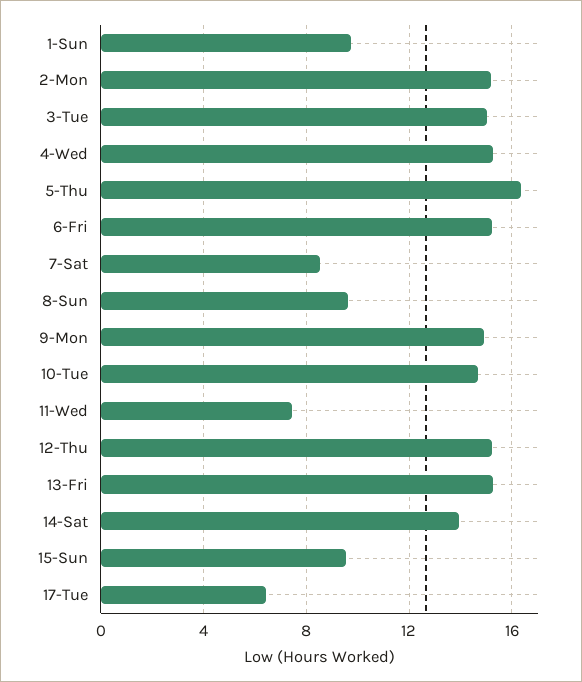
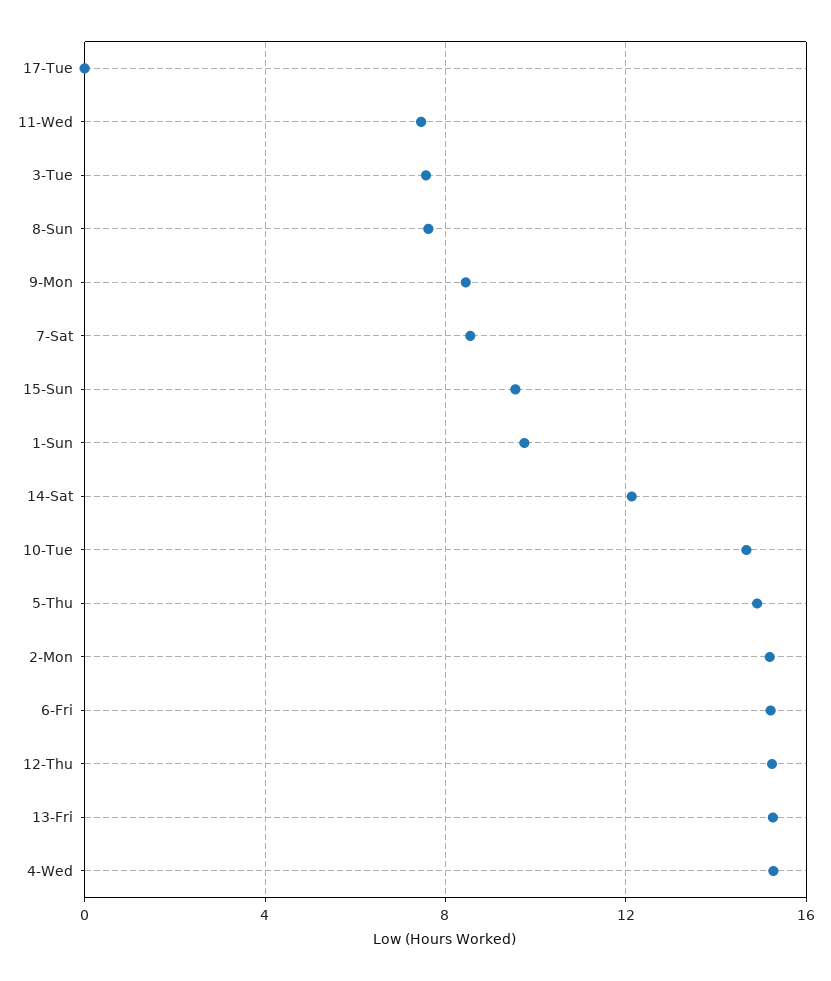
3-Tue: 15 -> 7.5
5-Thu: 16.5 -> 15
8-Sun: 9.5 -> 7.5
9-Mon: 15 -> 8.5
14-Sat: 14 -> 12
17-Tue: 6.5 -> 0

